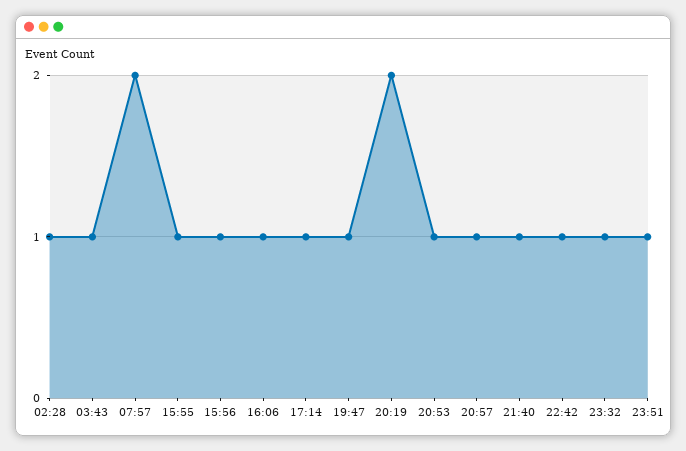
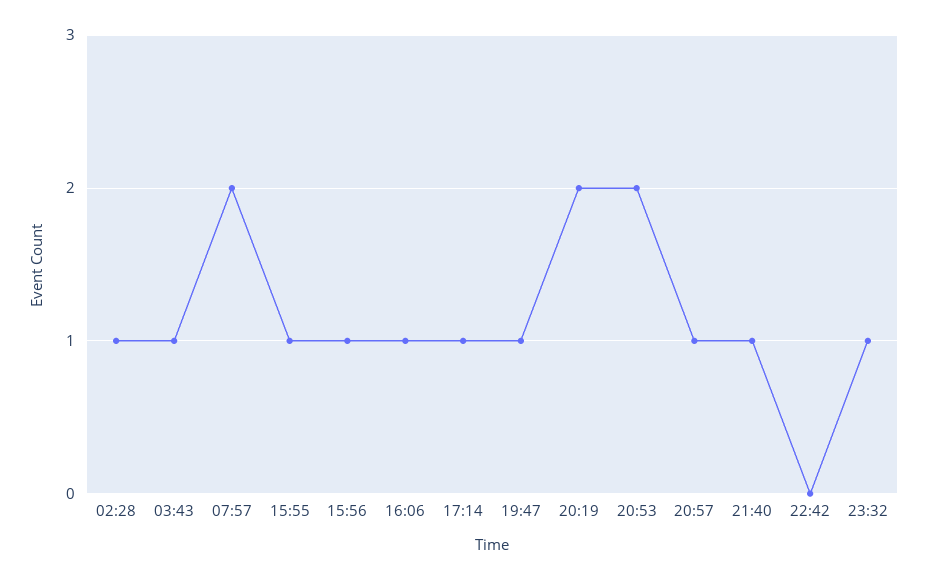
20:53: 1 -> 2
22:42: 1 -> 0
23:51: 1 -> none

